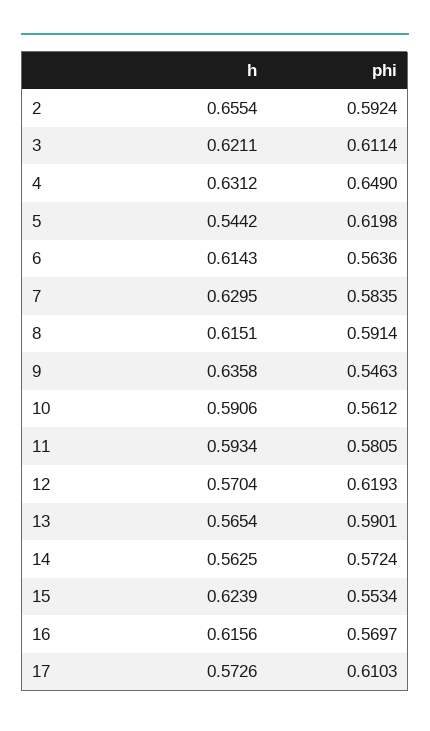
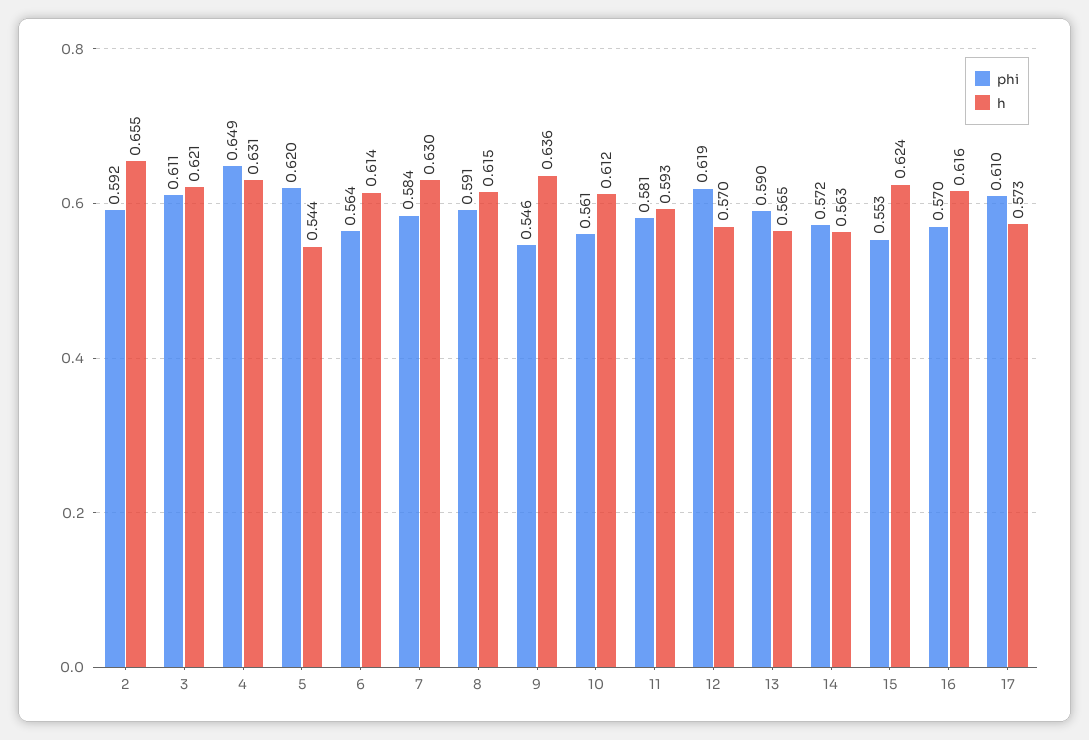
h, 10: 0.5906 -> 0.612

